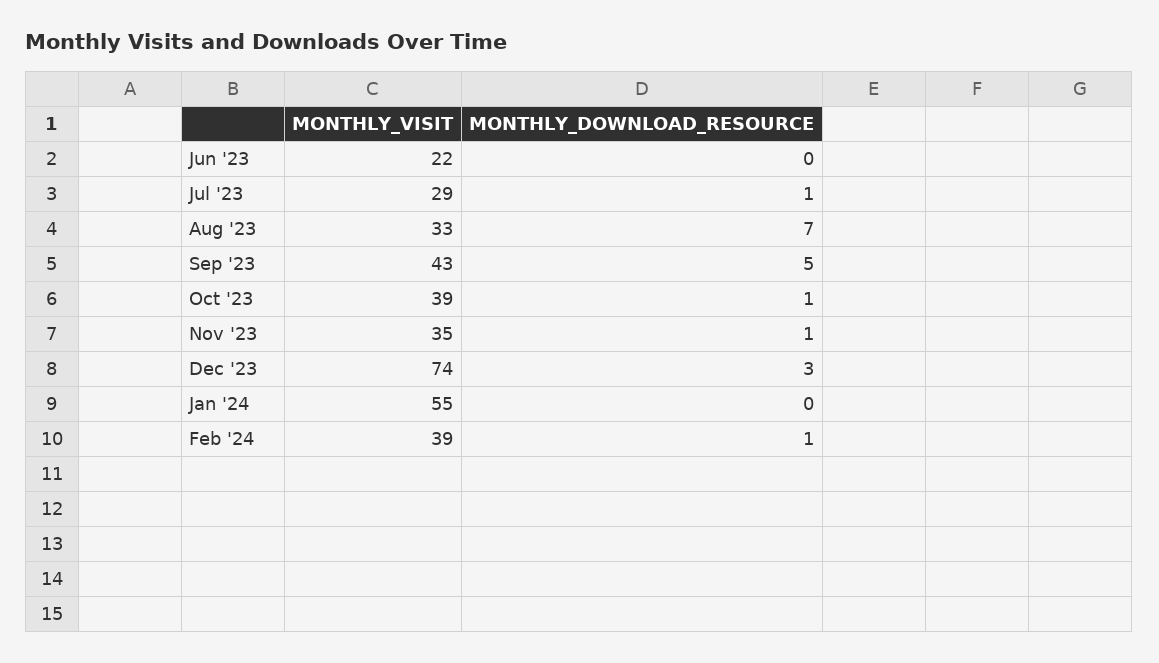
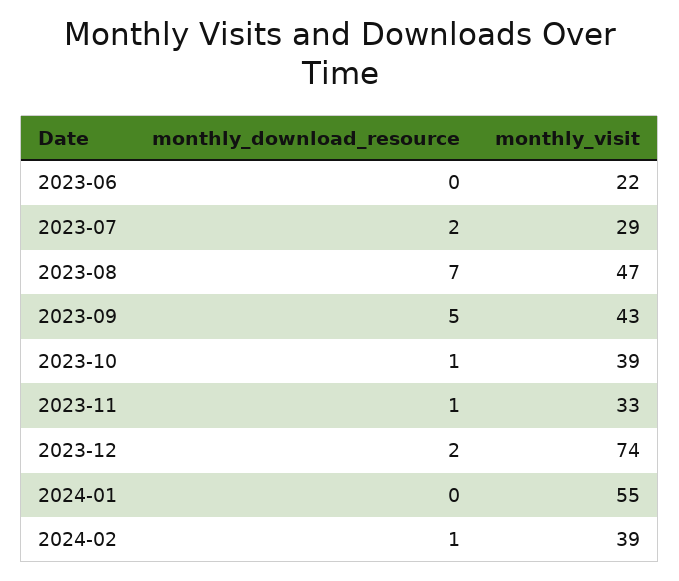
MONTHLY_DOWNLOAD_RESOURCE, Jul '23: 1 -> 2
MONTHLY_VISIT, Aug '23: 33 -> 47
MONTHLY_VISIT, Nov '23: 35 -> 33
MONTHLY_DOWNLOAD_RESOURCE, Dec '23: 3 -> 2

